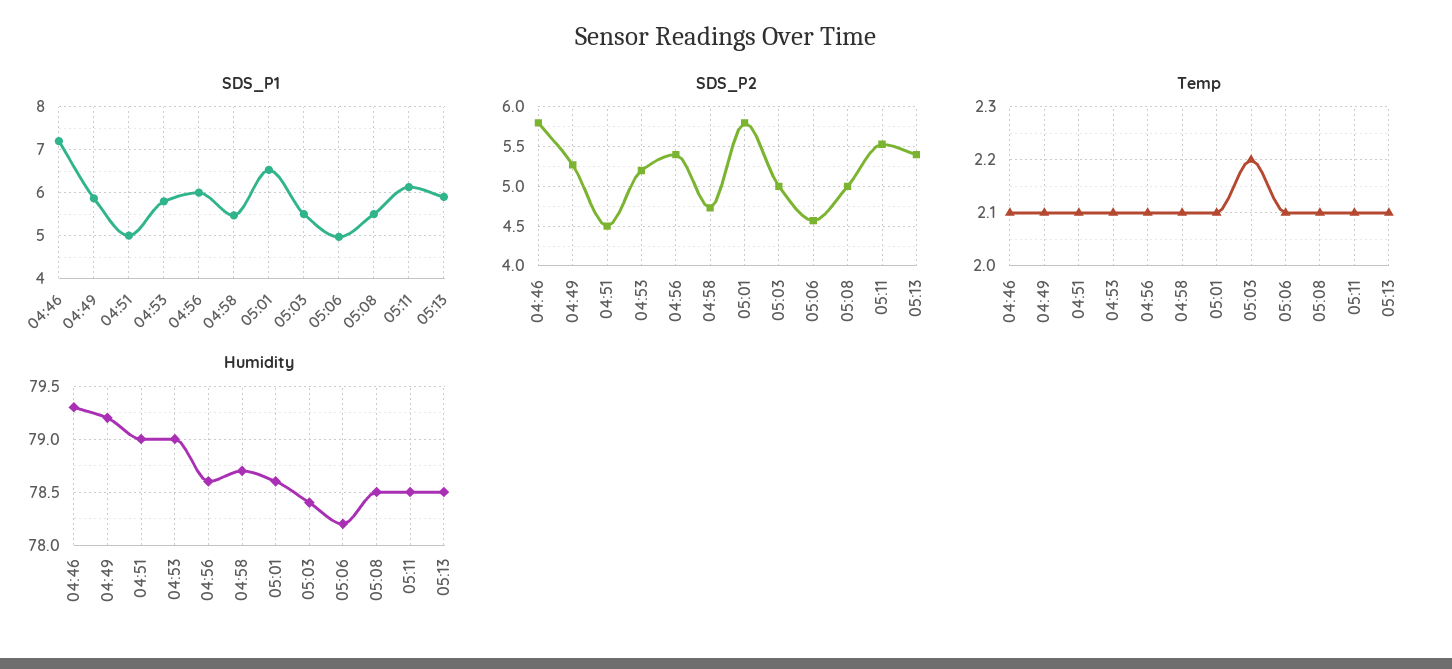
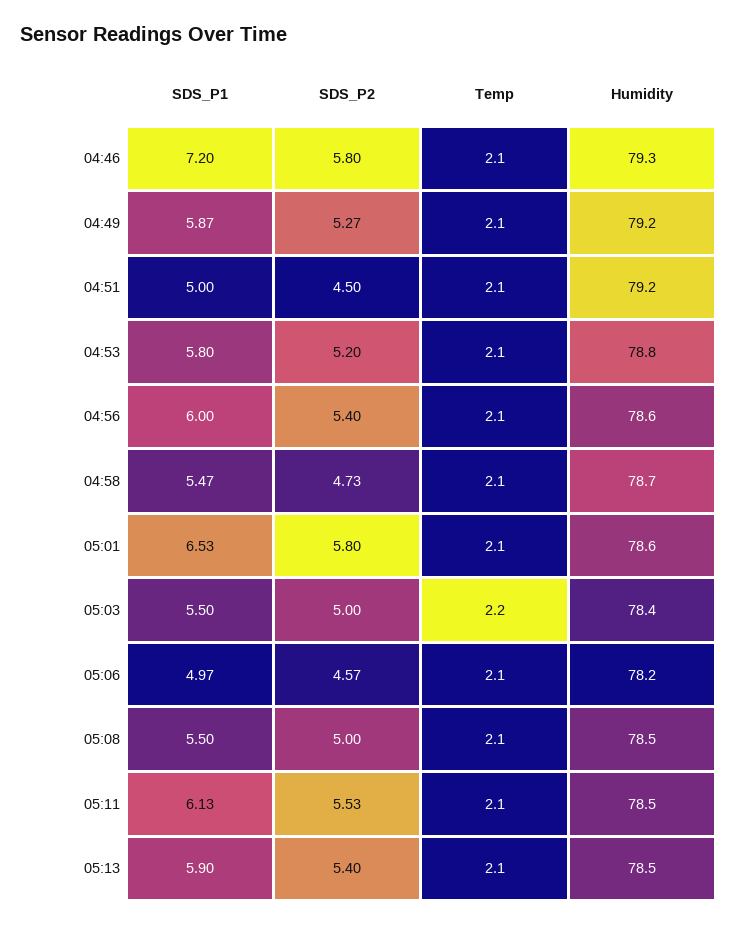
Humidity, 04:51: 79 -> 79.2
Humidity, 04:53: 79 -> 78.8

